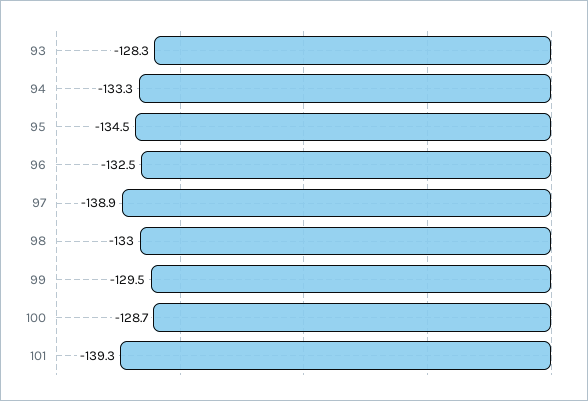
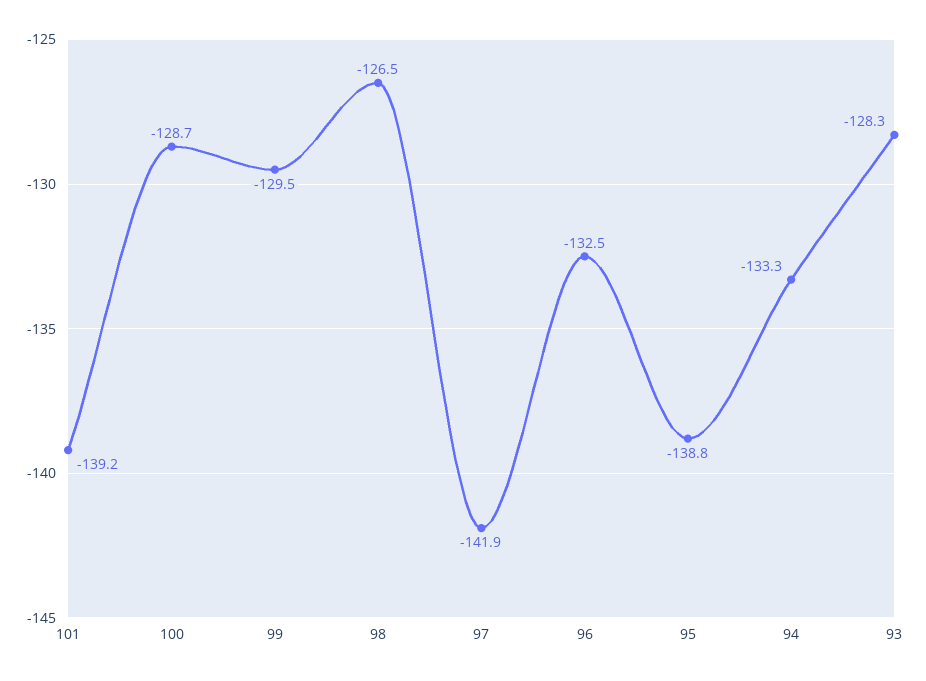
95: -134.5 -> -138.8
97: -138.9 -> -141.9
98: -133 -> -126.5
101: -139.3 -> -139.2

